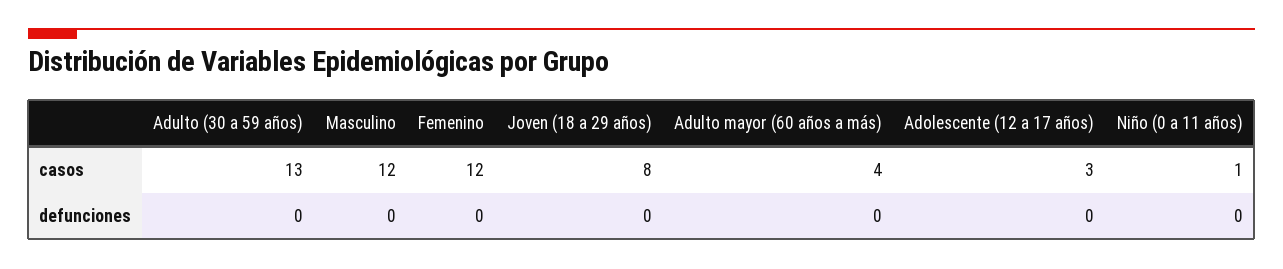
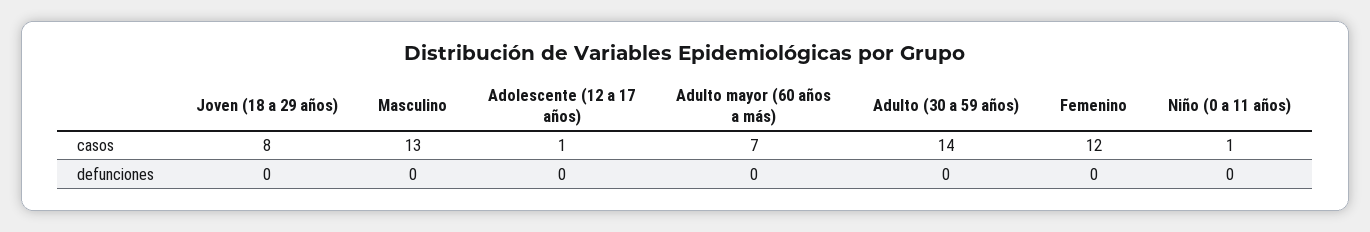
Adulto (30 a 59 años), casos: 13 -> 14
Masculino, casos: 12 -> 13
Adulto mayor (60 años a más), casos: 4 -> 7
Adolescente (12 a 17 años), casos: 3 -> 1

